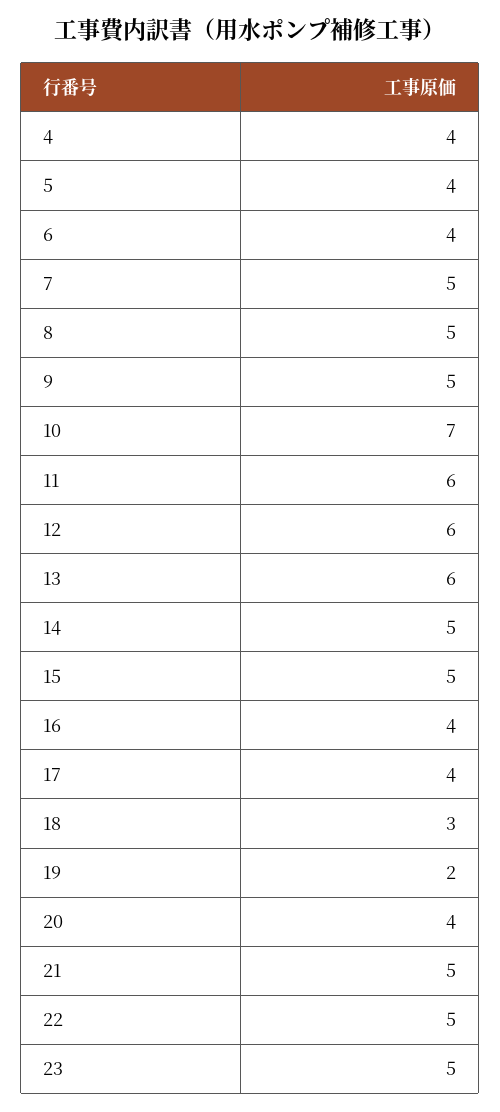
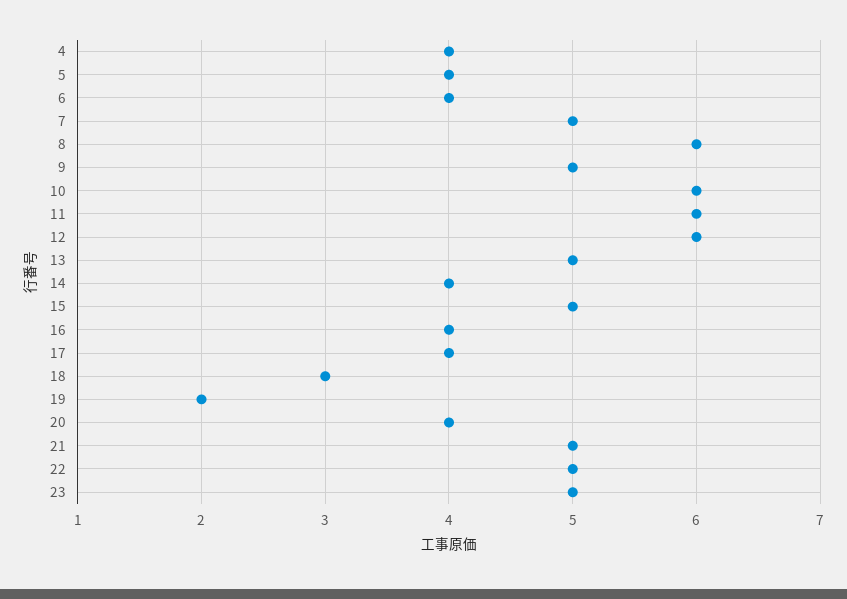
8: 5 -> 6
10: 7 -> 6
13: 6 -> 5
14: 5 -> 4

